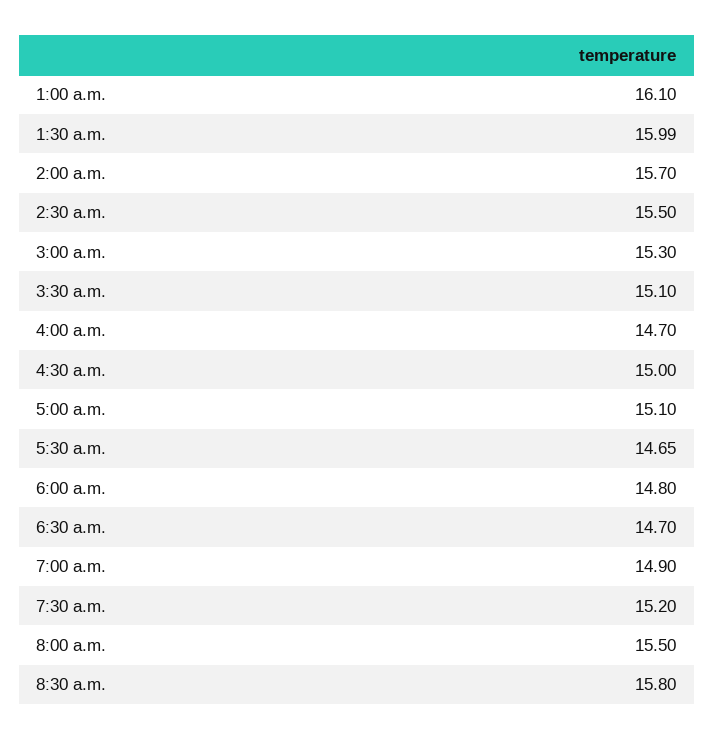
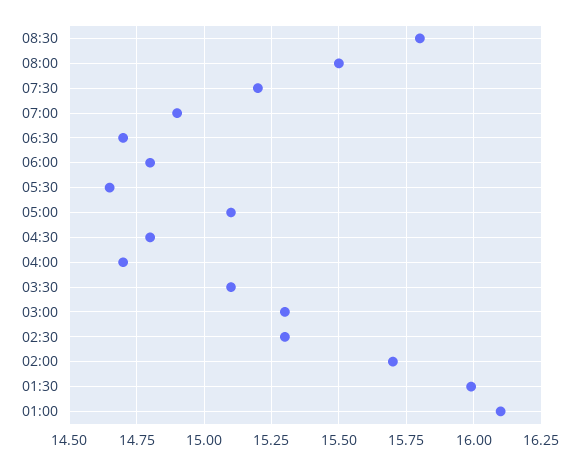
2:30 a.m.: 15.5 -> 15.3
4:30 a.m.: 15 -> 14.8

